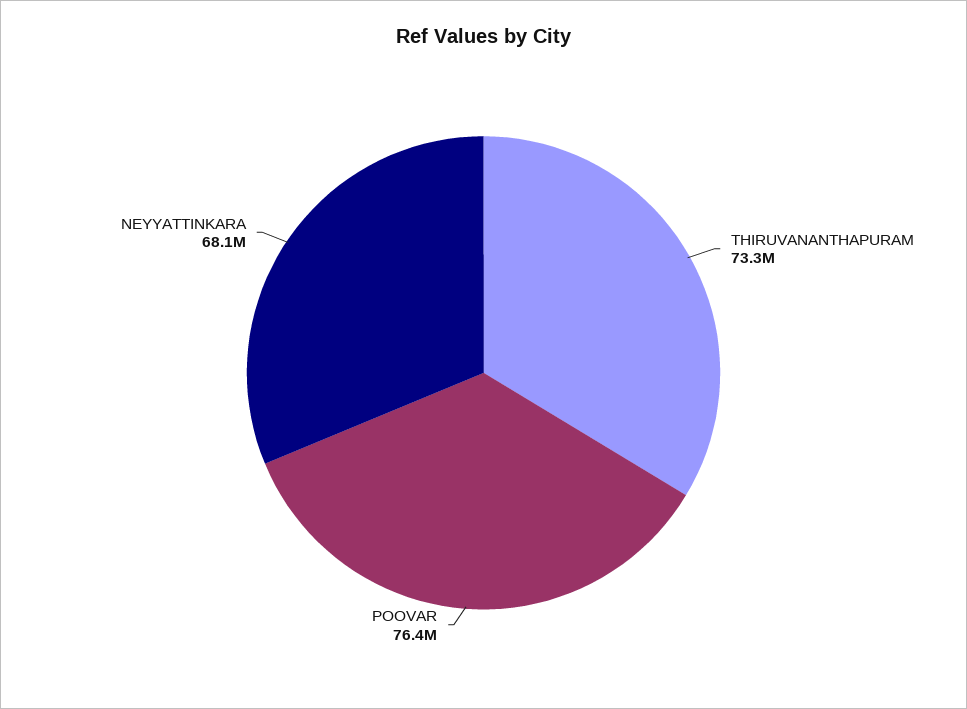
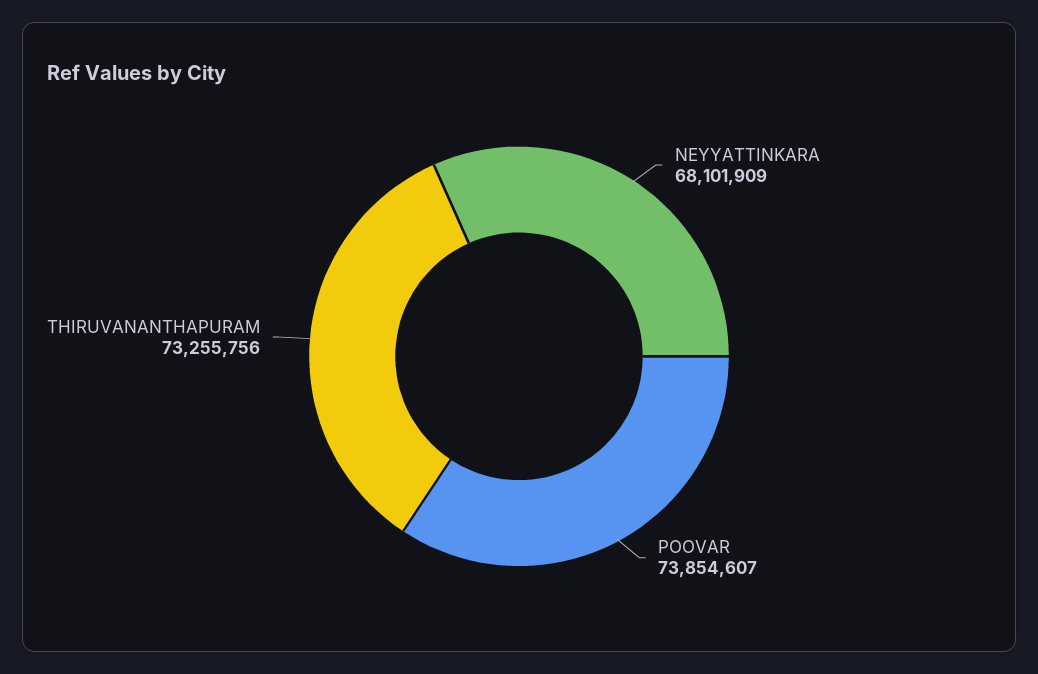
POOVAR: 76400000 -> 73854607

